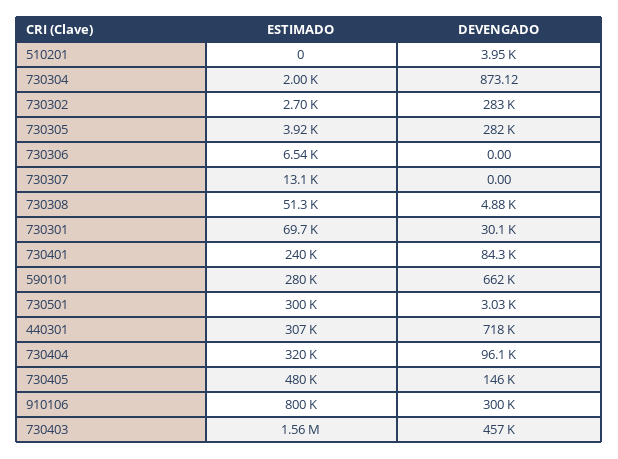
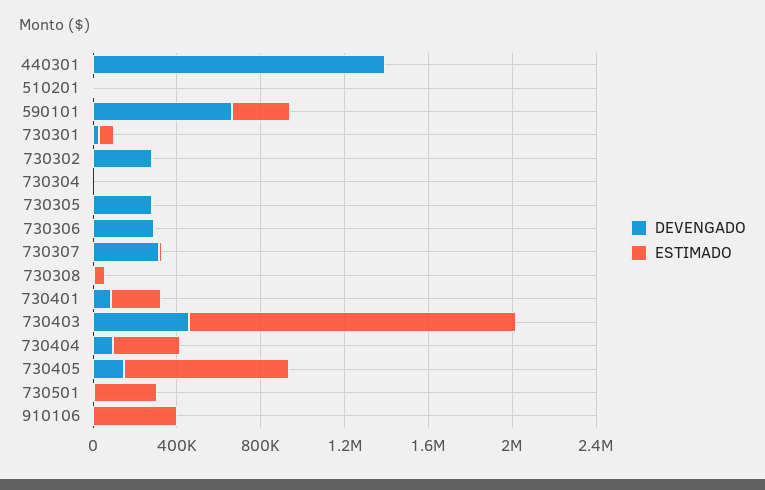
DEVENGADO, 730306: 0 -> 300000
DEVENGADO, 730307: 0 -> 300000
ESTIMADO, 440301: 307000 -> 0
DEVENGADO, 440301: 718000 -> 1400000
ESTIMADO, 730405: 480000 -> 800000
ESTIMADO, 910106: 800000 -> 400000
DEVENGADO, 910106: 300000 -> 0

